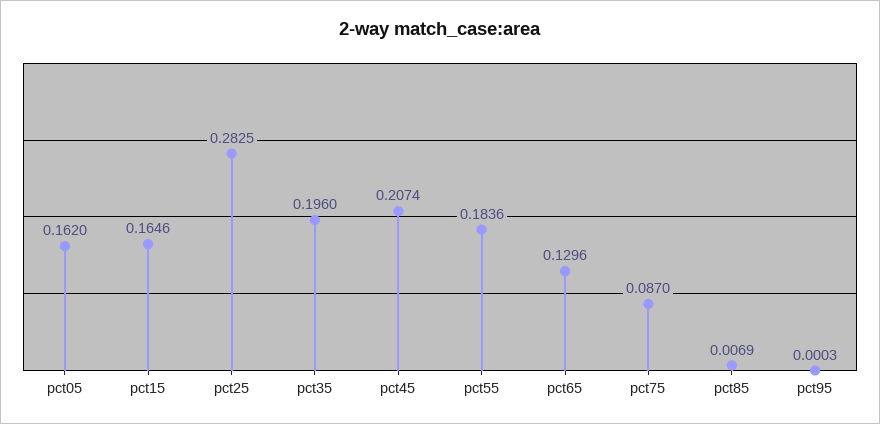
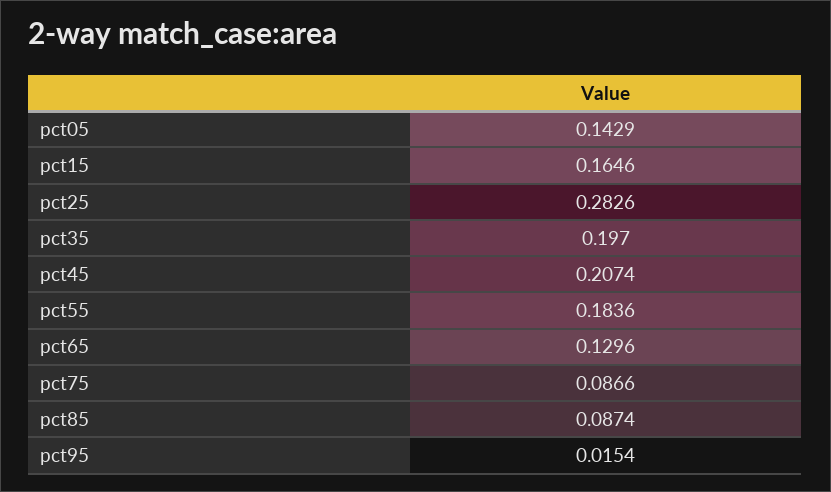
pct05: 0.162 -> 0.1429
pct25: 0.2825 -> 0.2826
pct35: 0.196 -> 0.197
pct75: 0.087 -> 0.0866
pct85: 0.0069 -> 0.0874
pct95: 0.0003 -> 0.0154

